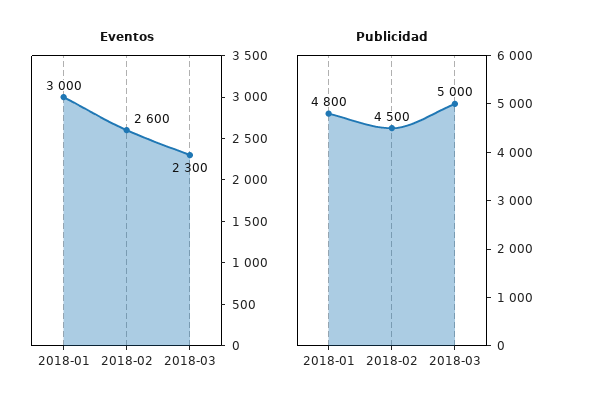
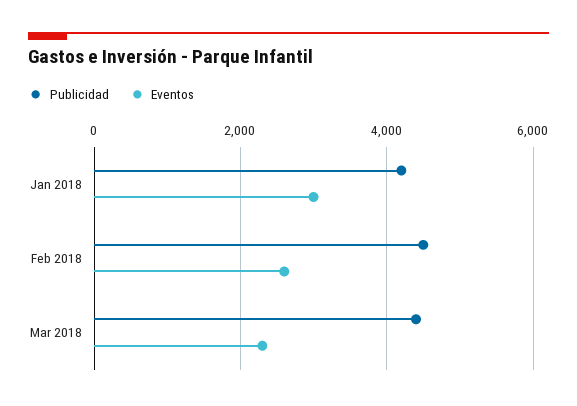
Publicidad, 2018-01: 4800 -> 4200
Publicidad, 2018-03: 5000 -> 4400

